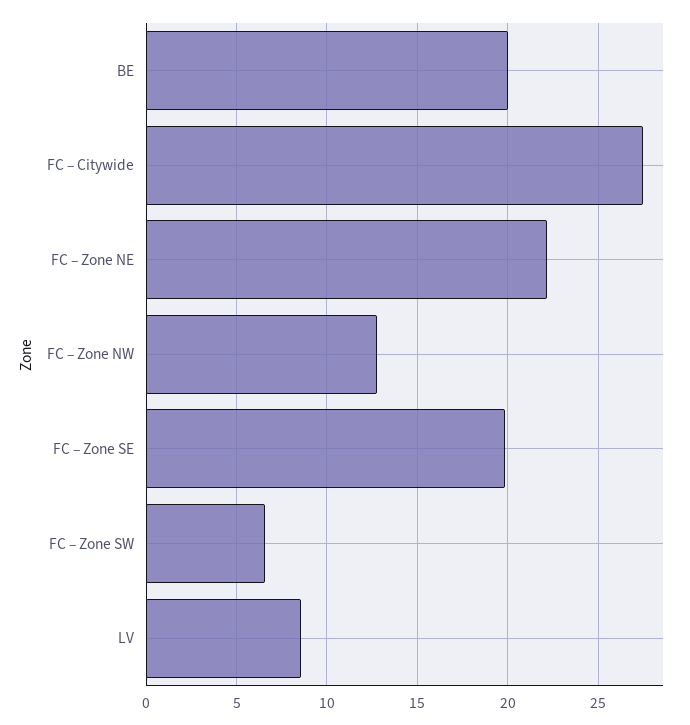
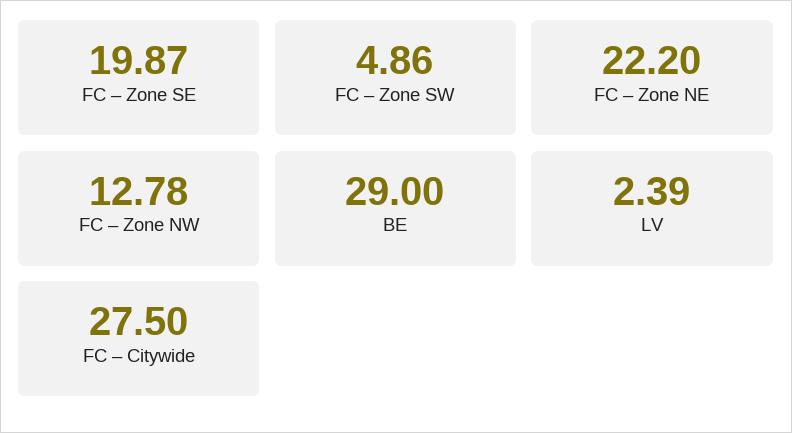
BE: 20 -> 29
FC – Zone SW: 6.5 -> 4.86
LV: 8.5 -> 2.39

